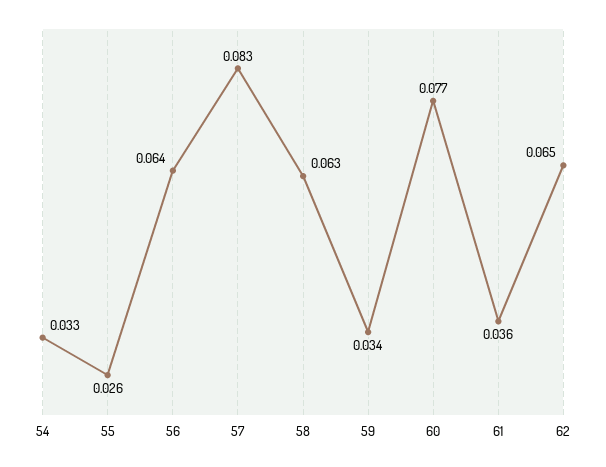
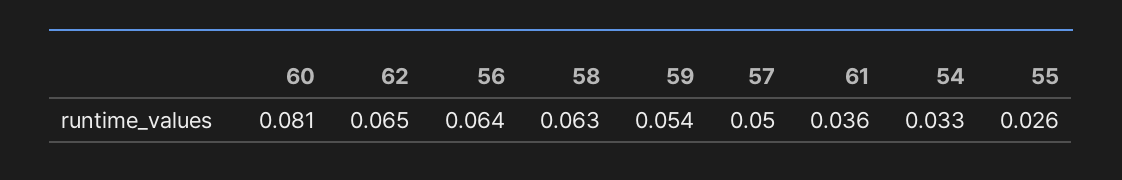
57: 0.083 -> 0.05
59: 0.034 -> 0.054
60: 0.077 -> 0.081

